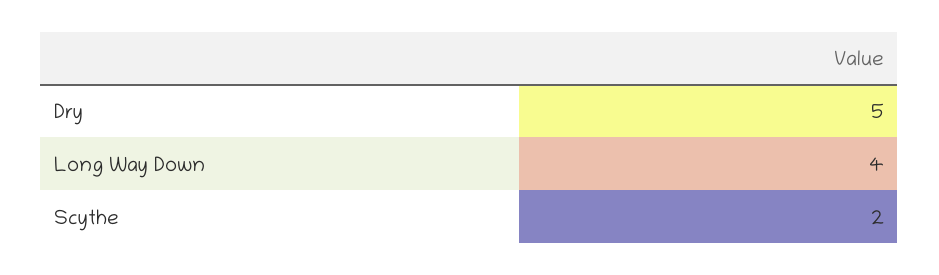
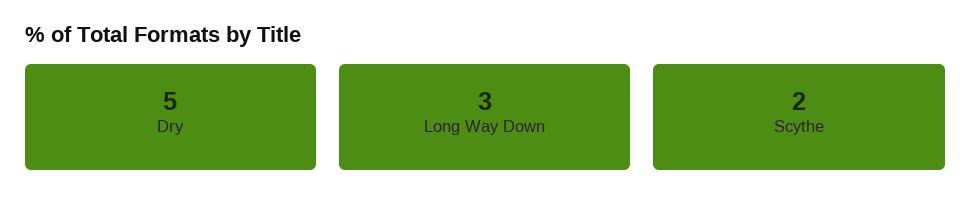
Long Way Down: 4 -> 3

